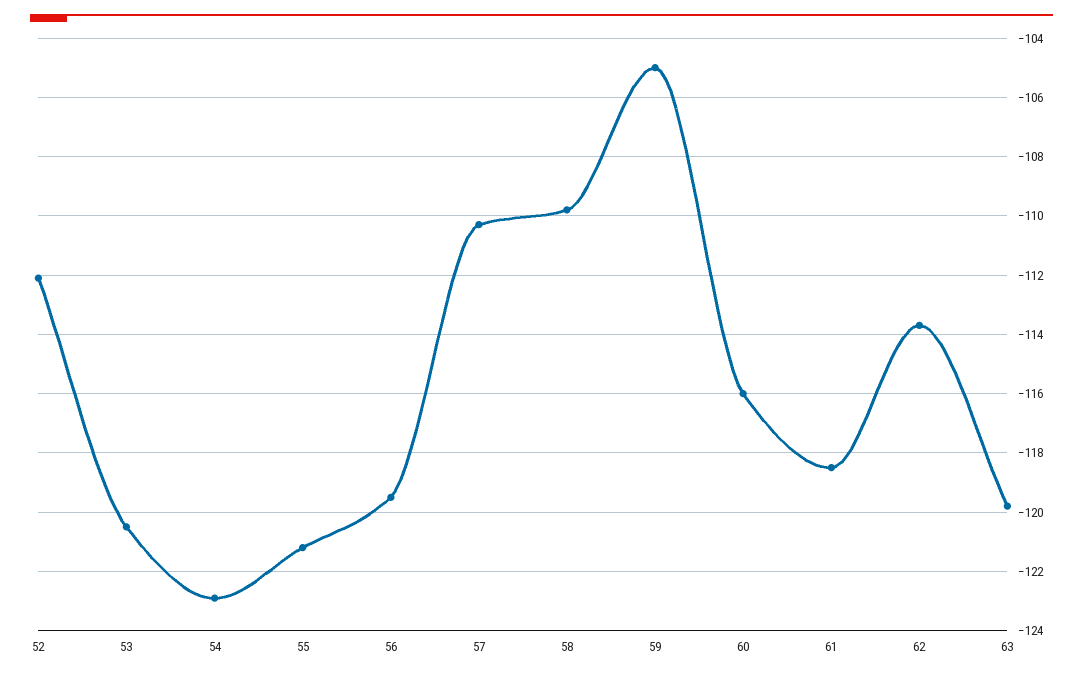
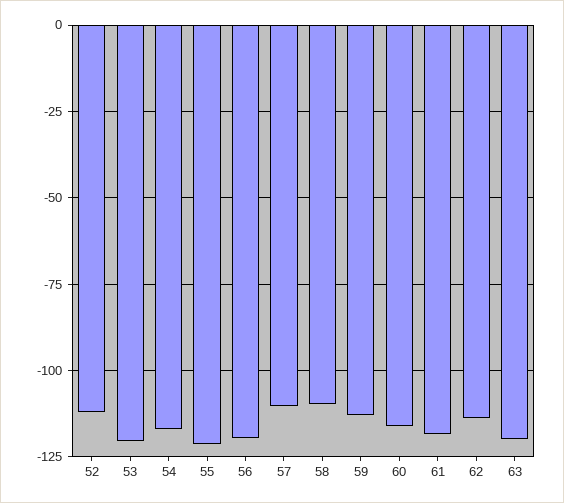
54: -123 -> -117.5
59: -105 -> -112.5

